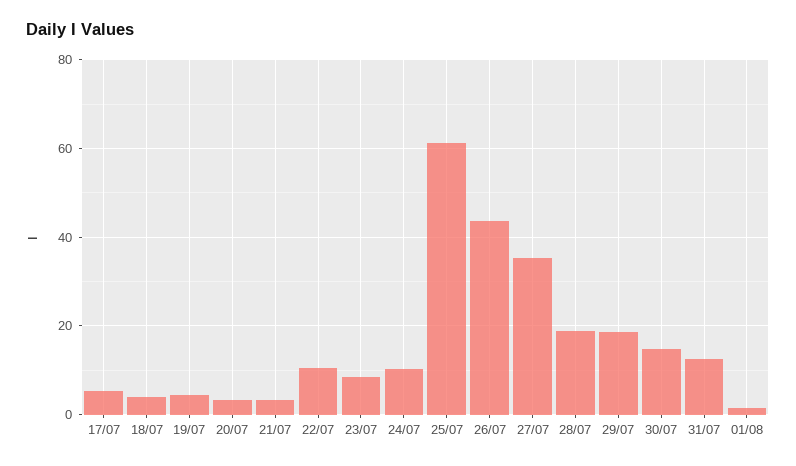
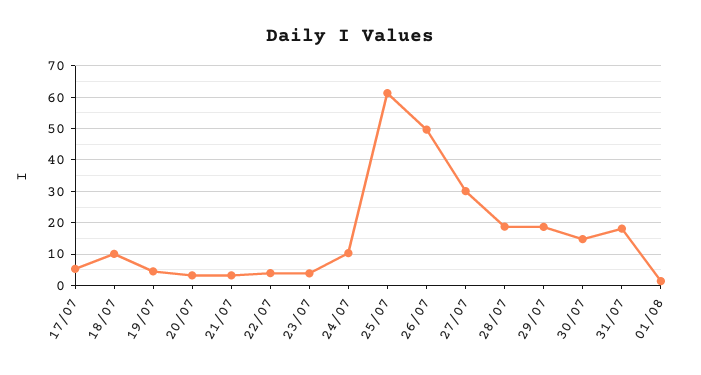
18/07: 4 -> 10
22/07: 10 -> 4
23/07: 8 -> 4
26/07: 44 -> 50
27/07: 36 -> 30
31/07: 12 -> 18

